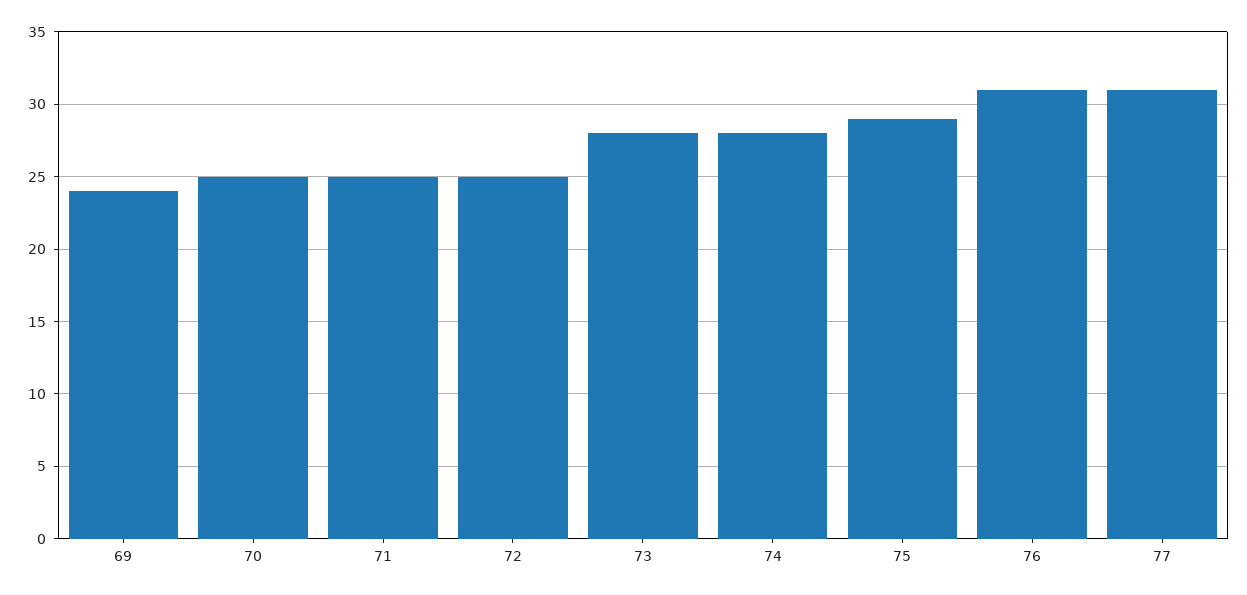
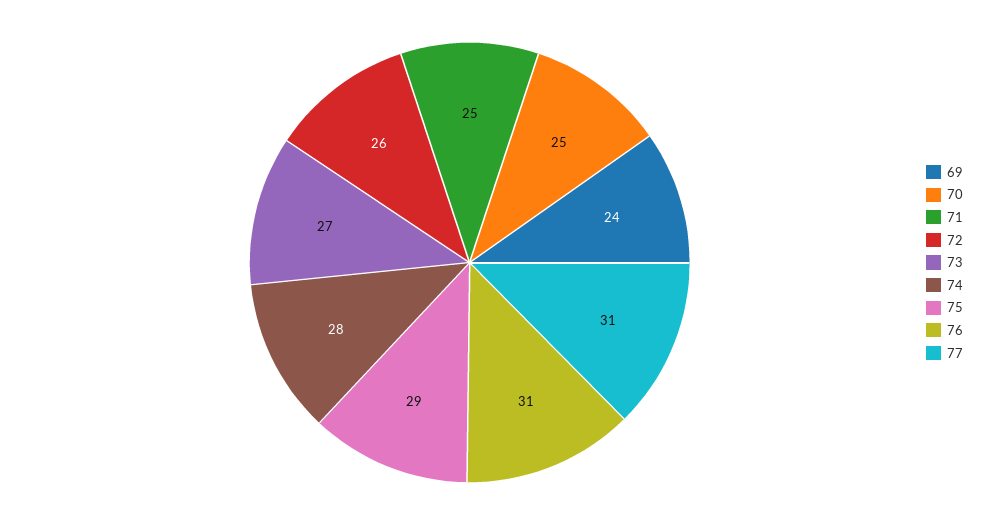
72: 25 -> 26
73: 28 -> 27

